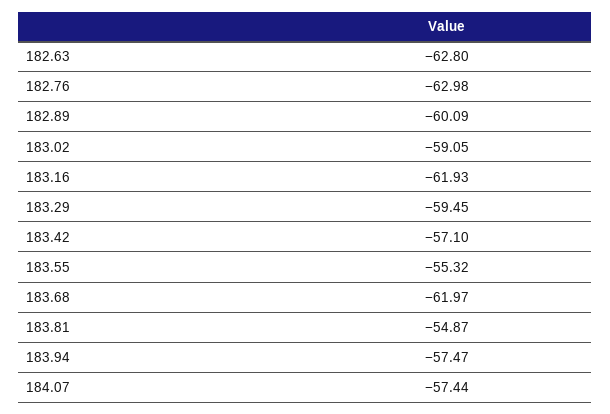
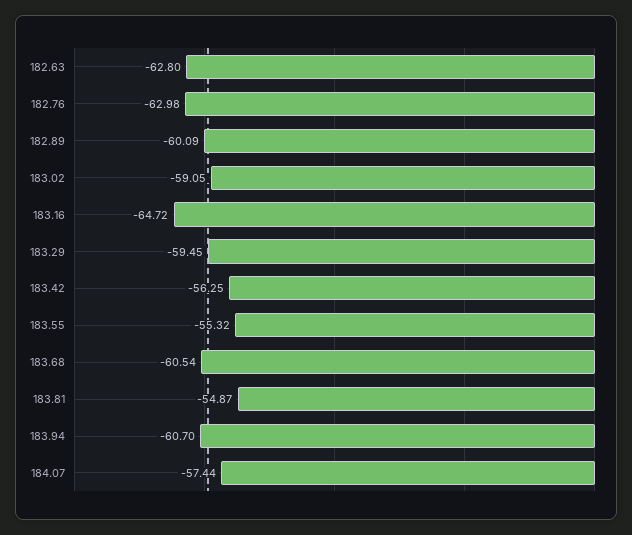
183.16: -61.93 -> -64.72
183.42: -57.1 -> -56.25
183.68: -61.97 -> -60.54
183.94: -57.47 -> -60.7

